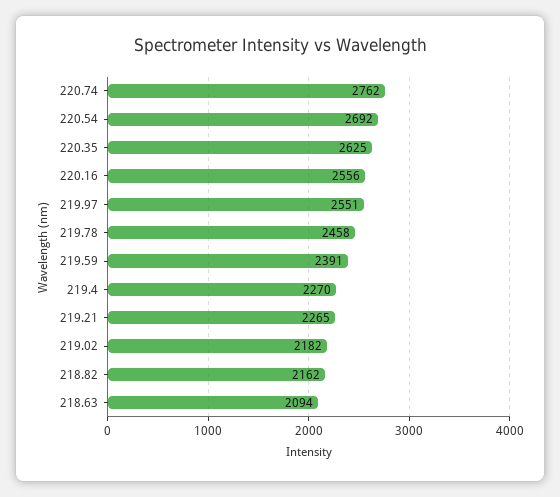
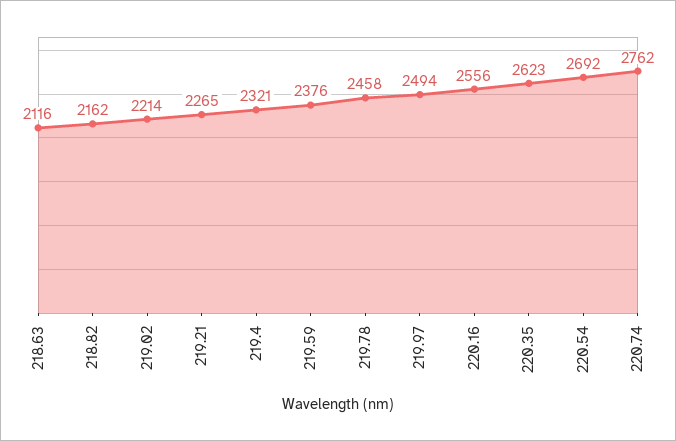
220.35: 2625 -> 2623
219.97: 2551 -> 2494
219.59: 2391 -> 2376
219.4: 2270 -> 2321
219.02: 2182 -> 2214
218.63: 2094 -> 2116

